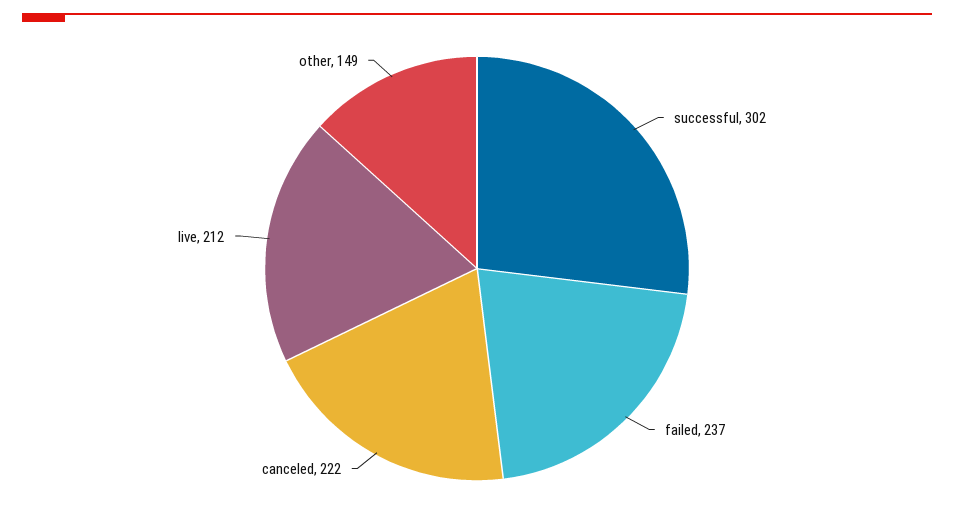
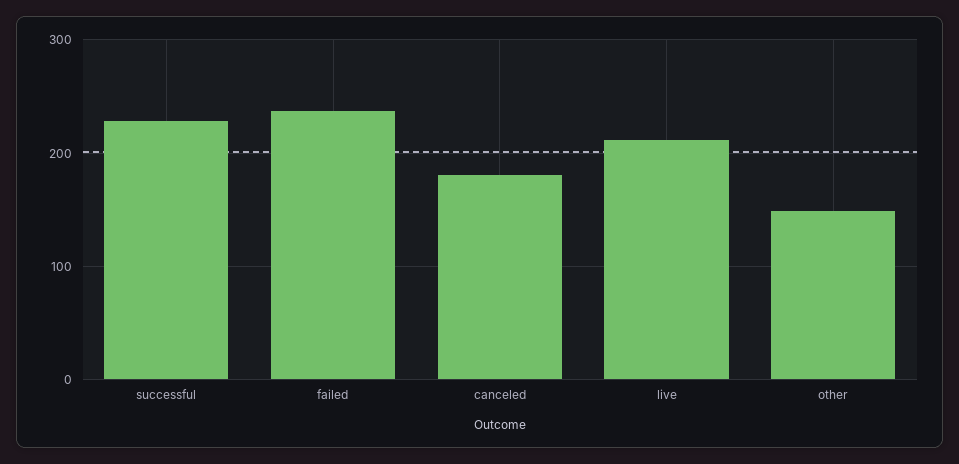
successful: 302 -> 230
canceled: 222 -> 180

